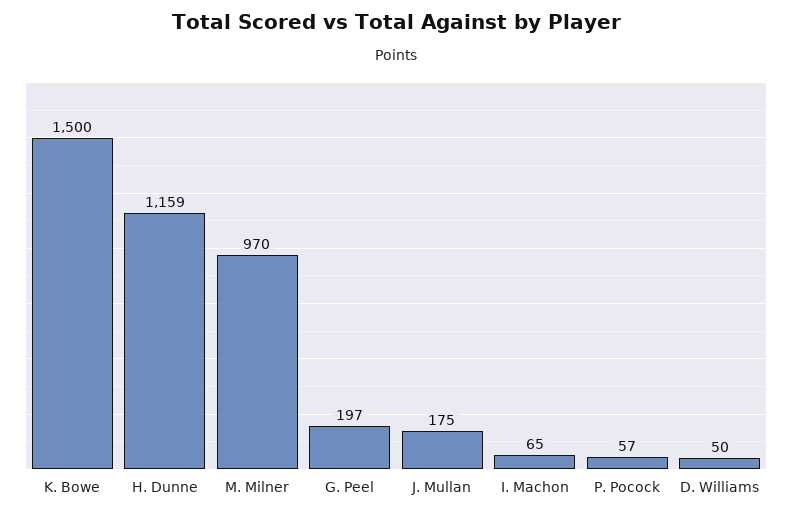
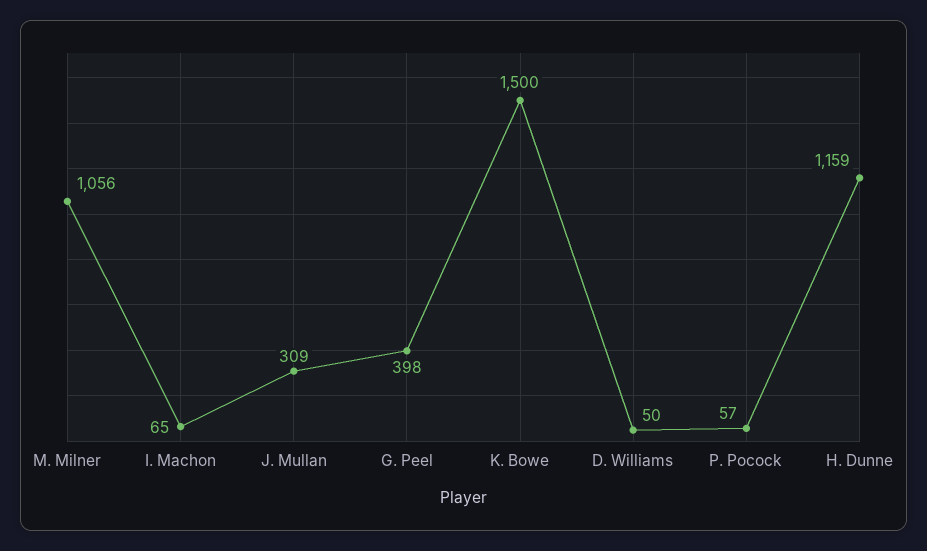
M. Milner: 970 -> 1056
G. Peel: 197 -> 398
J. Mullan: 175 -> 309

